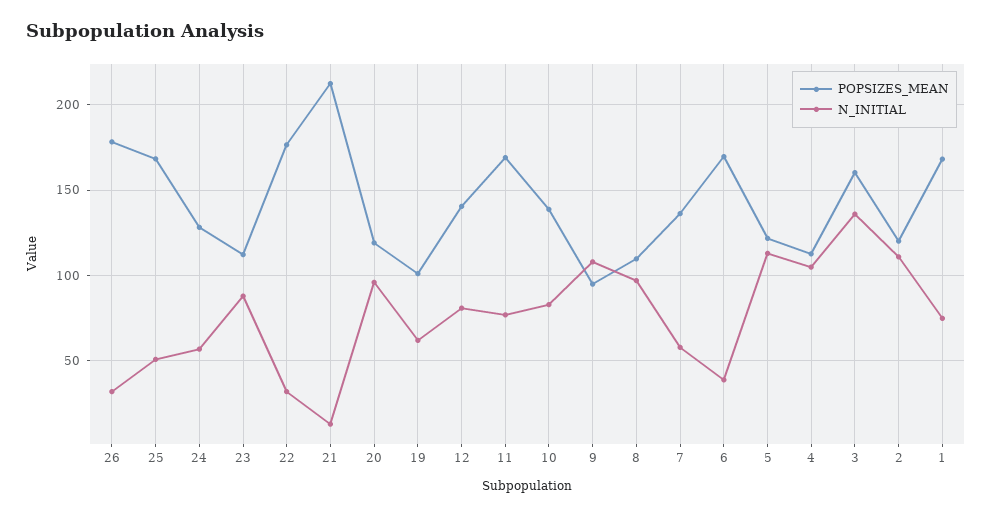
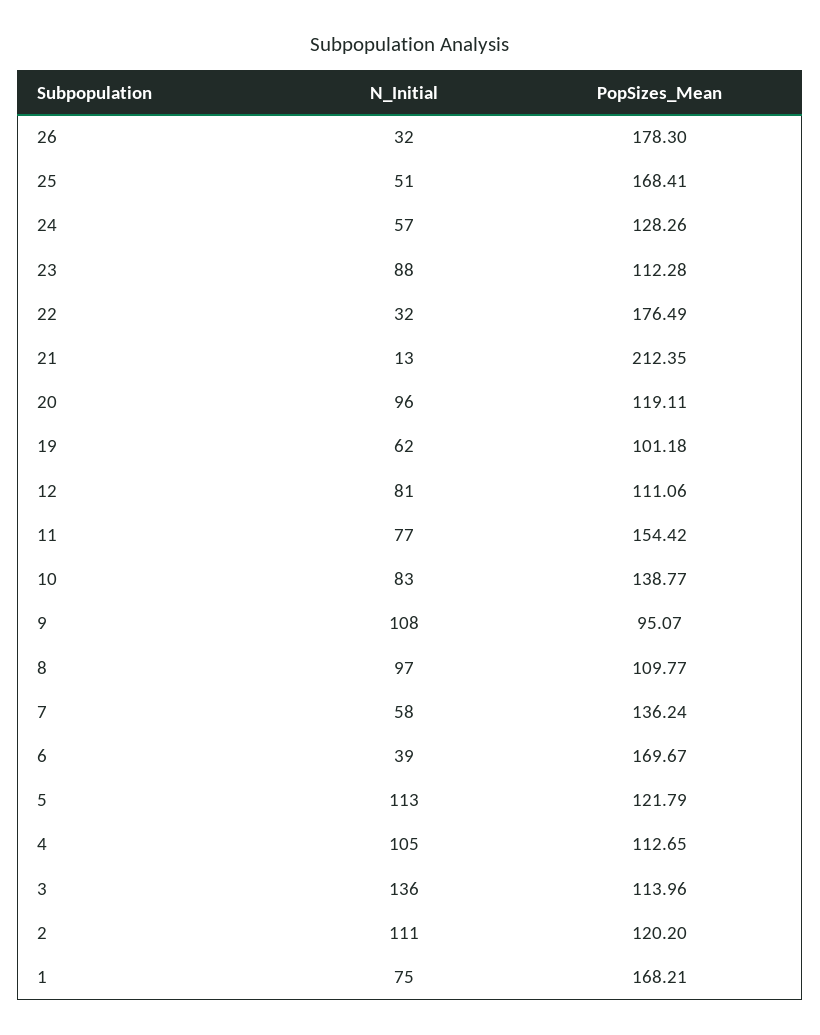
POPSIZES_MEAN, 12: 140 -> 111.06
POPSIZES_MEAN, 11: 170 -> 154.42
POPSIZES_MEAN, 3: 160 -> 113.96

